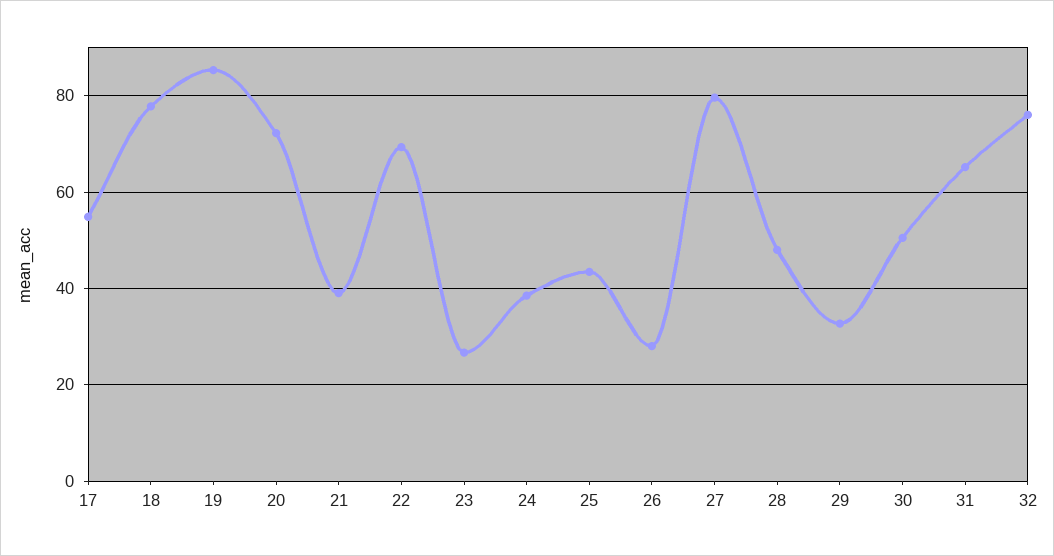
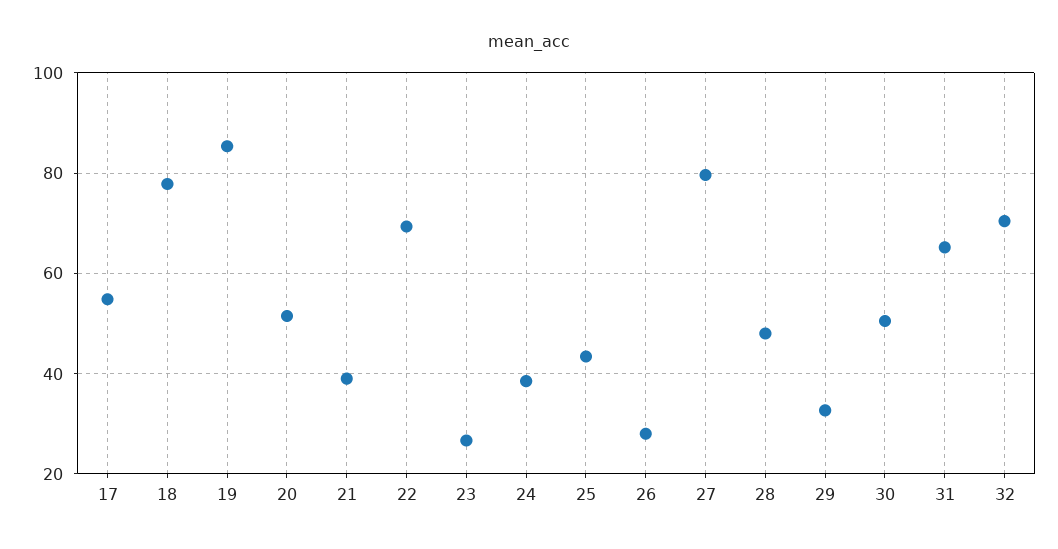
20: 72 -> 52
32: 76 -> 70

